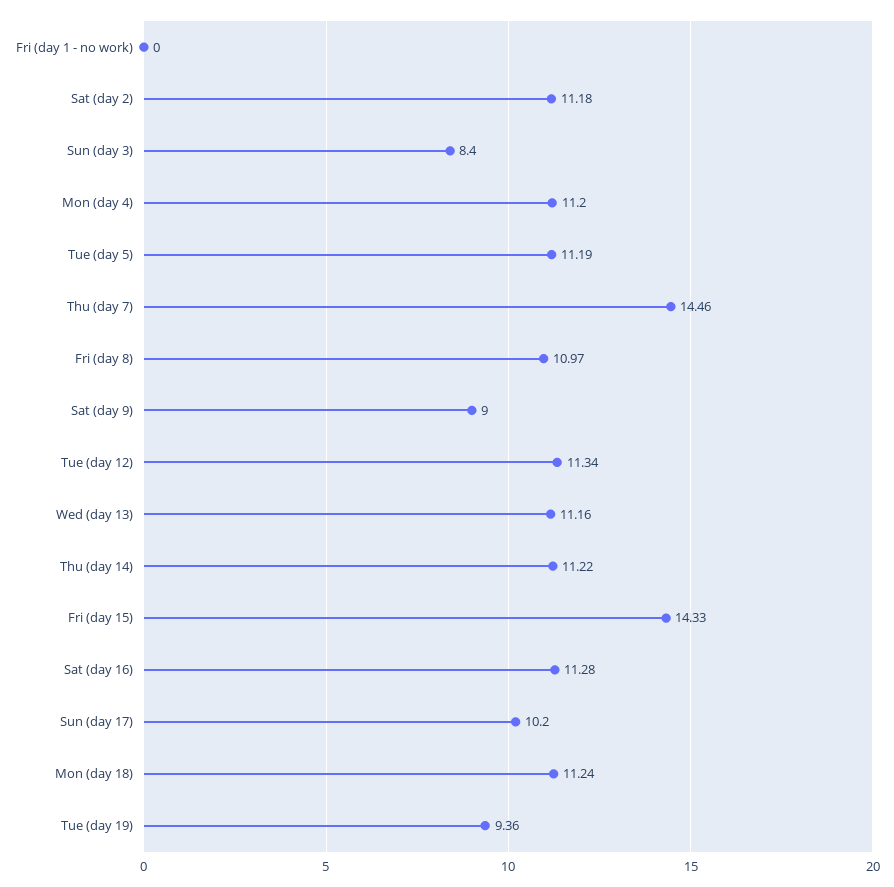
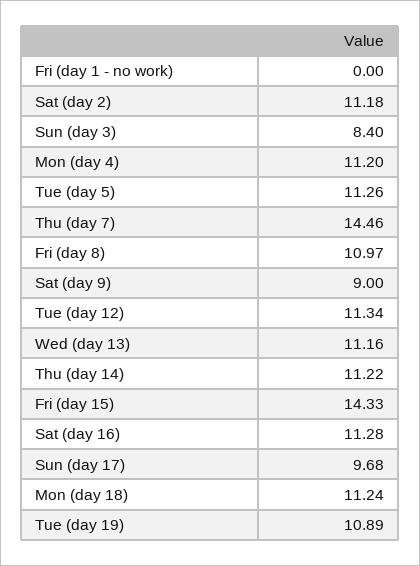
Tue (day 5): 11.19 -> 11.26
Sun (day 17): 10.2 -> 9.68
Tue (day 19): 9.36 -> 10.89

